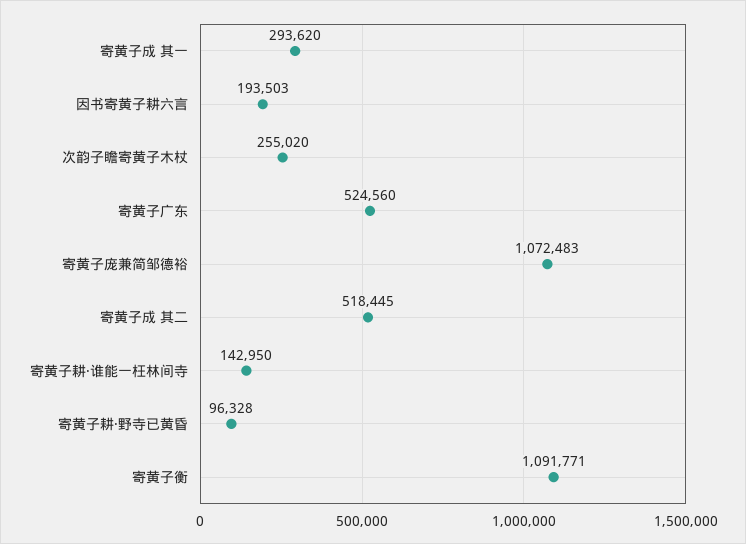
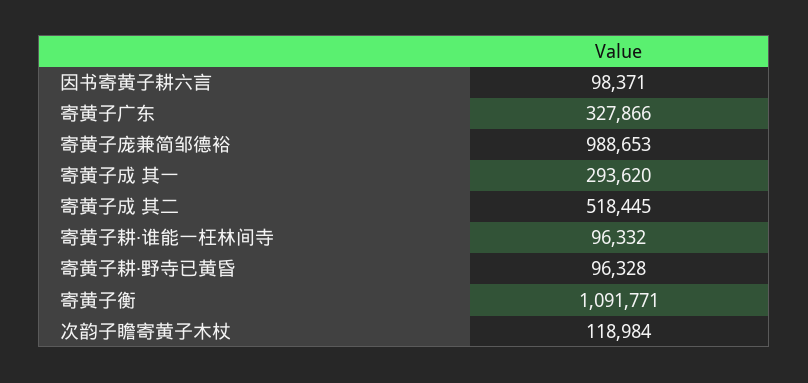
因书寄黄子耕六言: 193503 -> 98371
次韵子瞻寄黄子木杖: 255020 -> 118984
寄黄子广东: 524560 -> 327866
寄黄子庞兼简邹德裕: 1072483 -> 988653
寄黄子耕·谁能一枉林间寺: 142950 -> 96332

